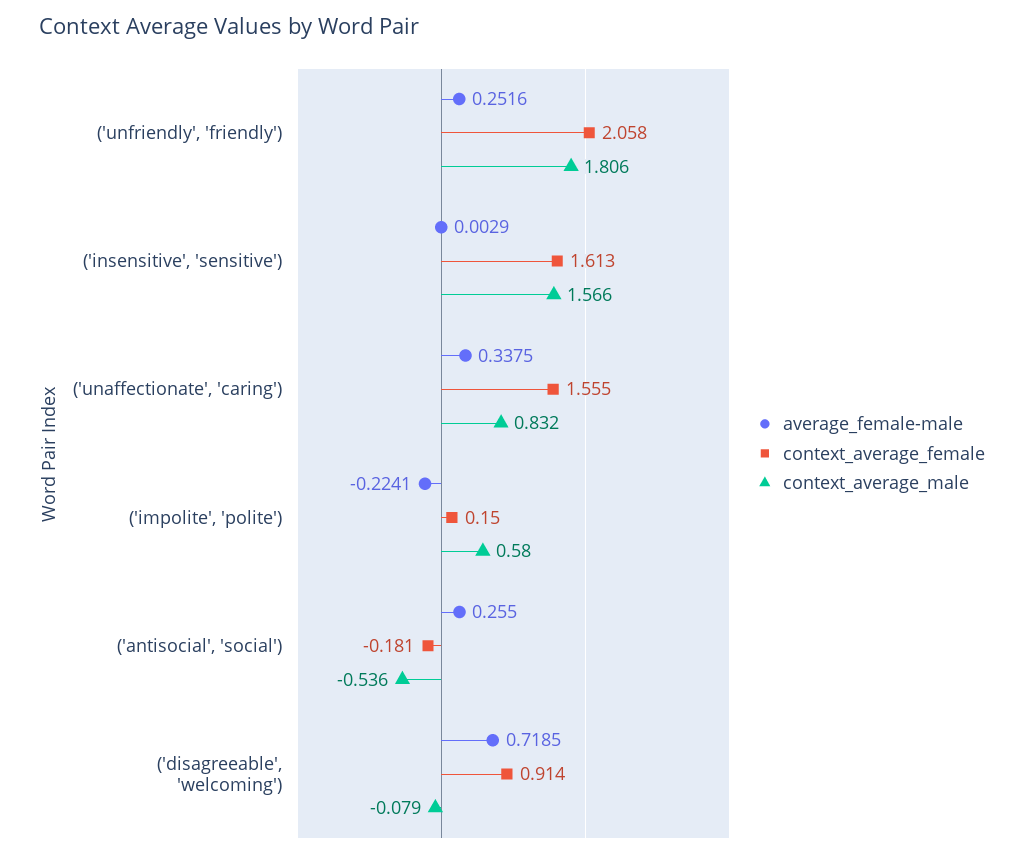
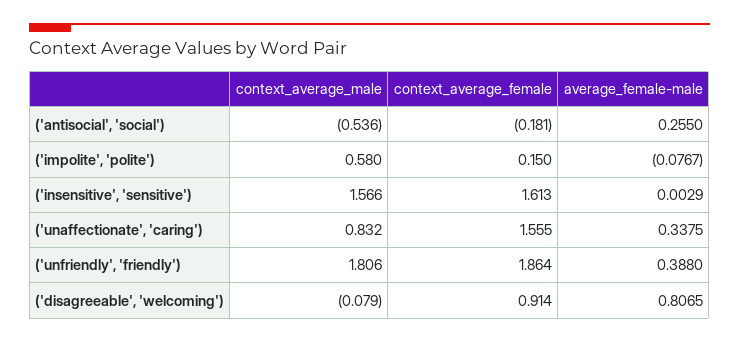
average_female-male, ('unfriendly', 'friendly'): 0.2516 -> 0.388
context_average_female, ('unfriendly', 'friendly'): 2.058 -> 1.864
average_female-male, ('impolite', 'polite'): -0.2241 -> -0.0767
average_female-male, ('disagreeable', 'welcoming'): 0.7185 -> 0.8065

